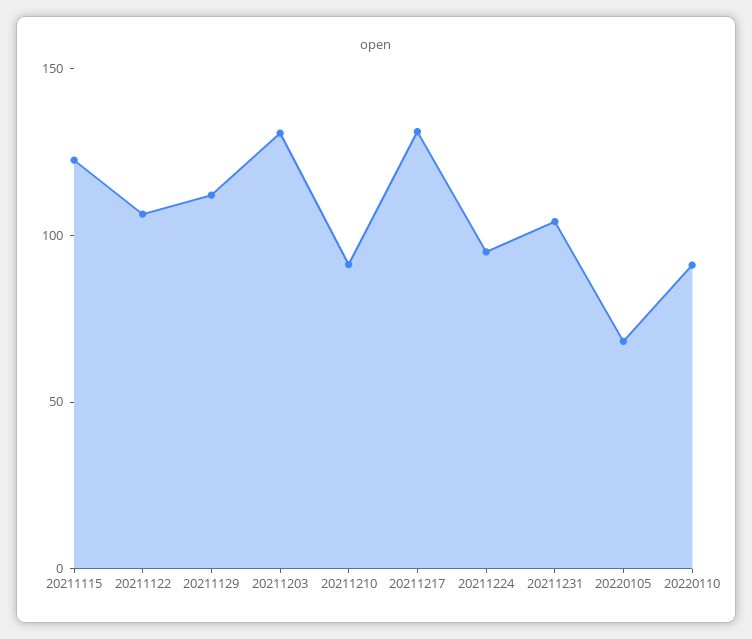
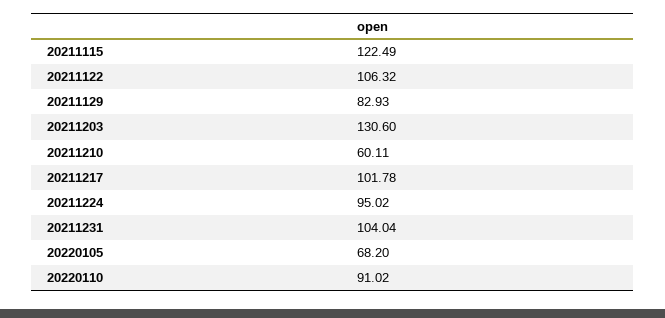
20211129: 110 -> 82.93
20211210: 90 -> 60.11
20211217: 130 -> 101.78

